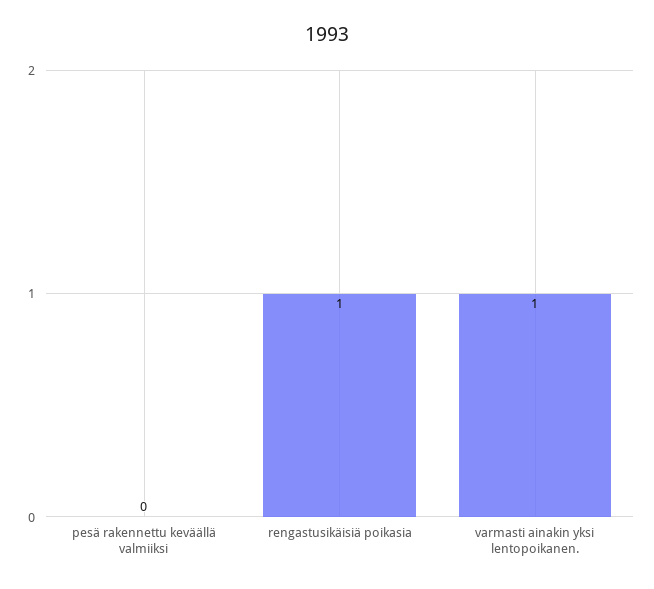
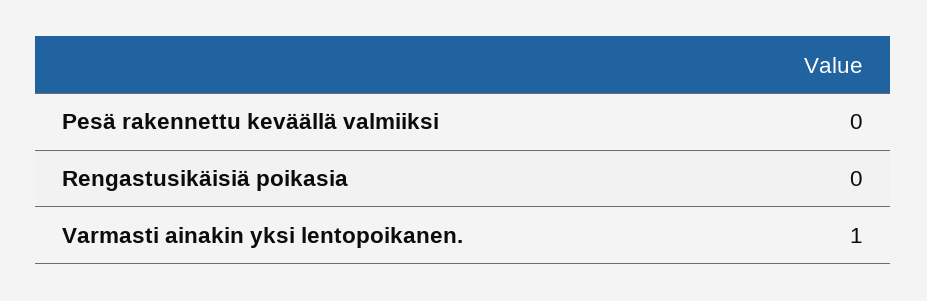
rengastusikäisiä poikasia: 1 -> 0

